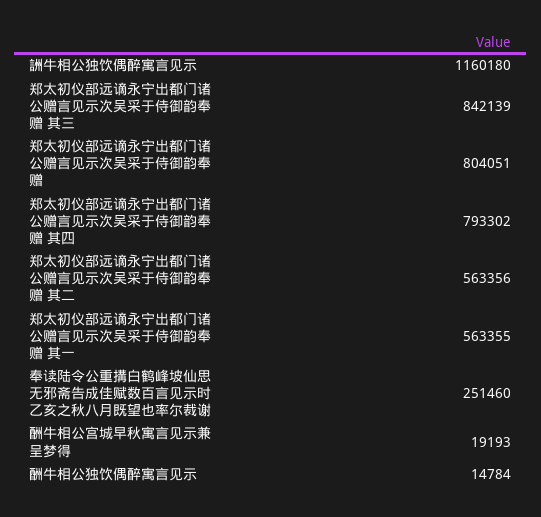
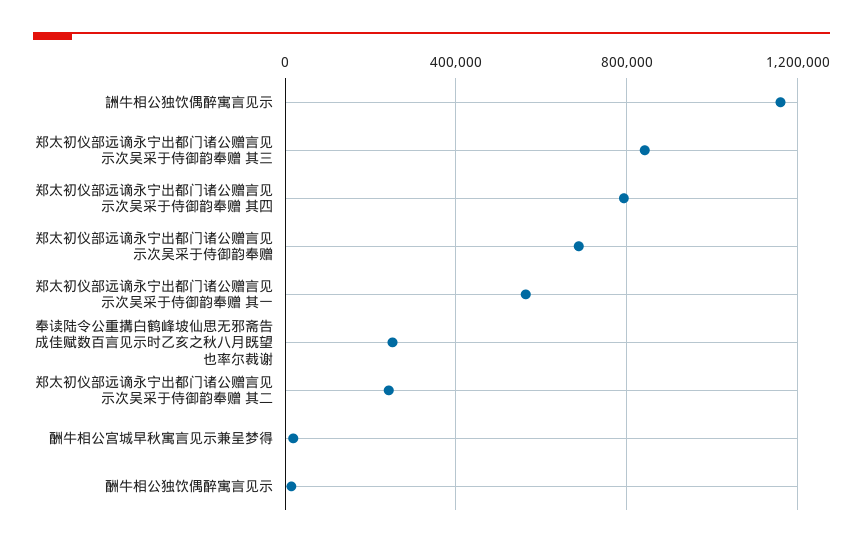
郑太初仪部远谪永宁出都门诸公赠言见示次吴采于侍御韵奉赠: 804051 -> 700000
郑太初仪部远谪永宁出都门诸公赠言见示次吴采于侍御韵奉赠 其二: 563356 -> 250000

